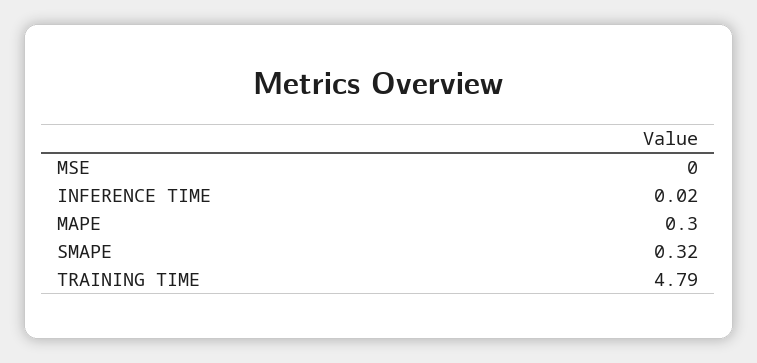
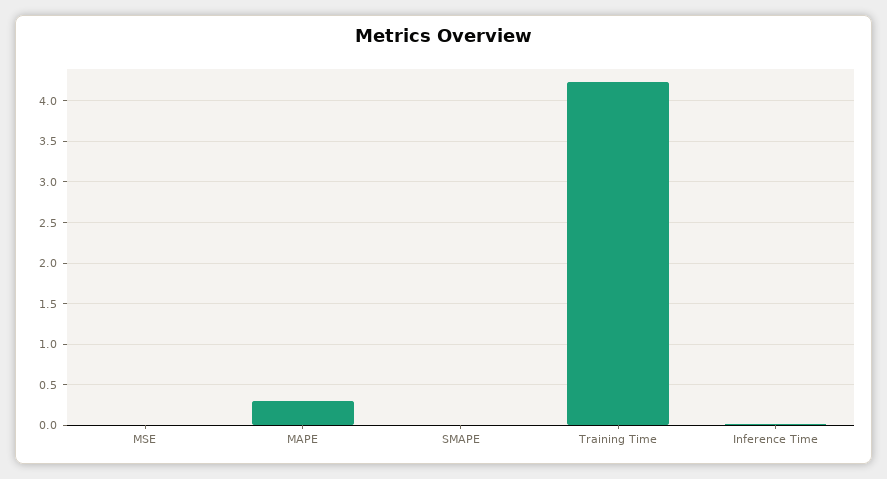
SMAPE: 0.32 -> 0
TRAINING TIME: 4.79 -> 4.2

